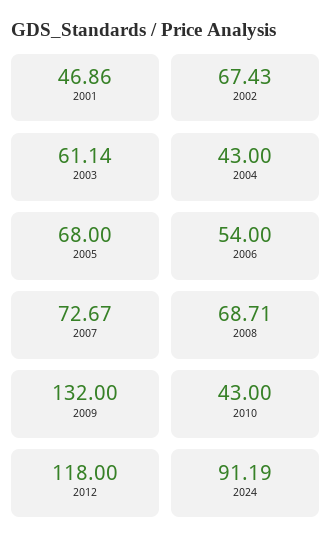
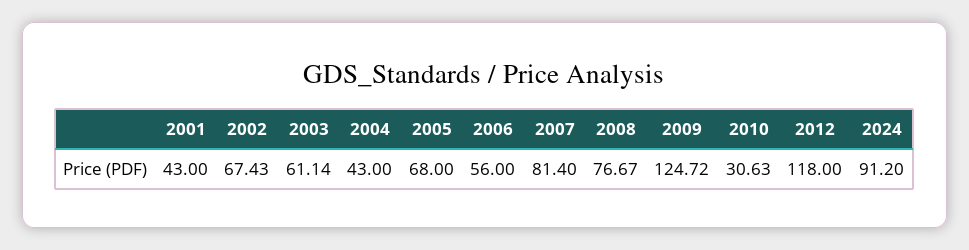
2001: 46.86 -> 43
2006: 54 -> 56
2007: 72.67 -> 81.4
2008: 68.71 -> 76.67
2009: 132 -> 124.72
2010: 43 -> 30.63
2024: 91.19 -> 91.2

